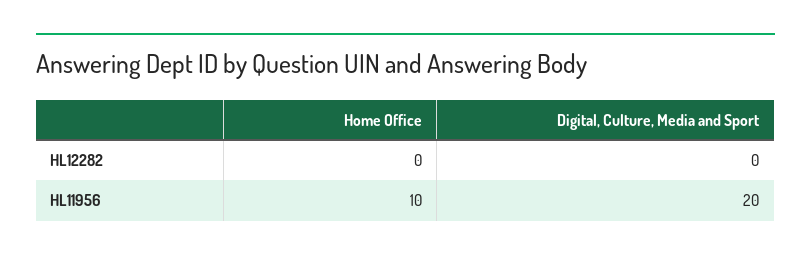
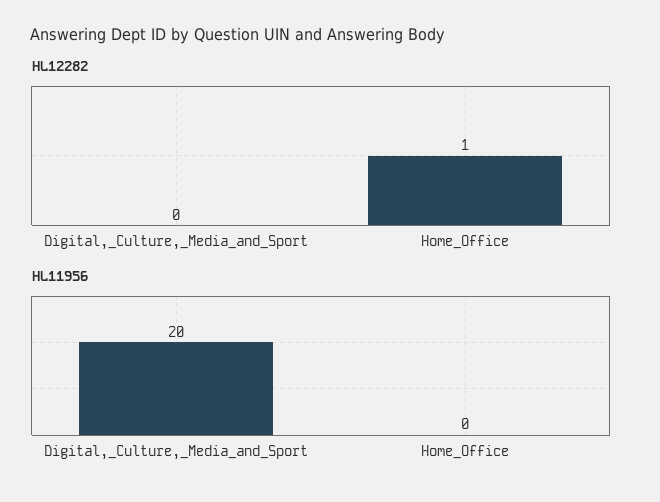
HL12282, Home Office: 0 -> 1
HL11956, Home Office: 10 -> 0

